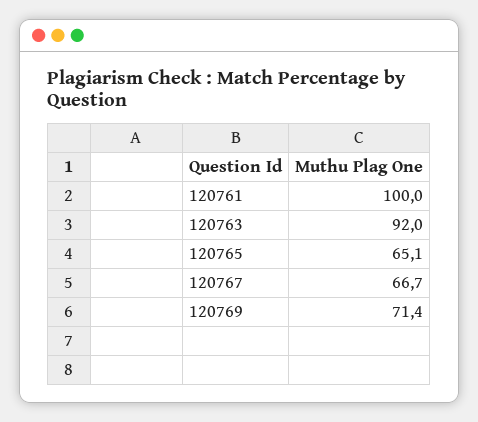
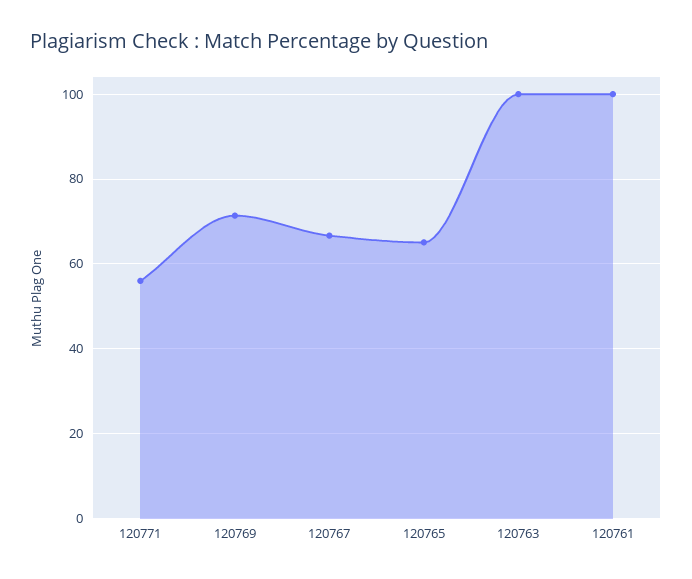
120763: 92 -> 100
120771: none -> 56

